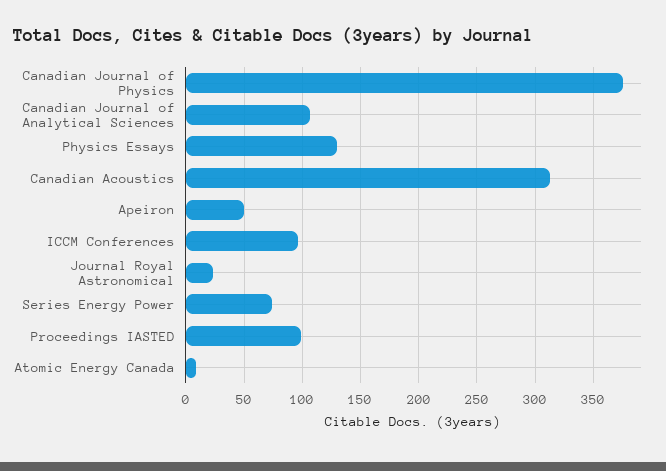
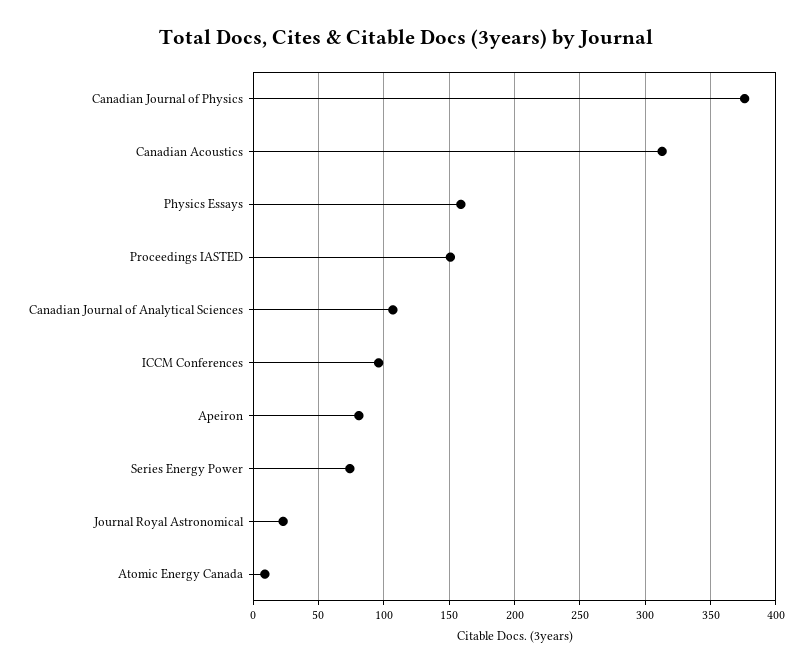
Physics Essays: 130 -> 160
Apeiron: 50 -> 80
Proceedings IASTED: 100 -> 150

